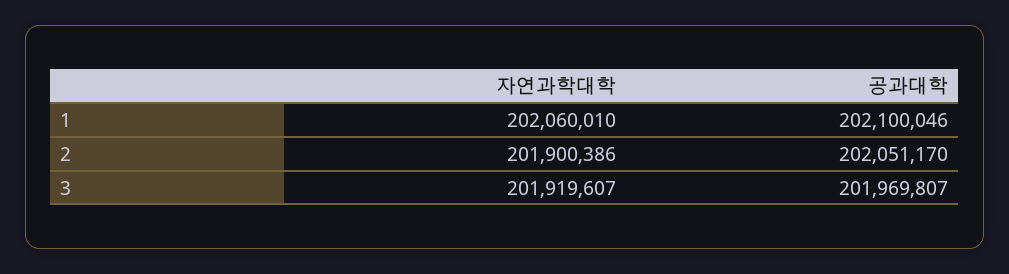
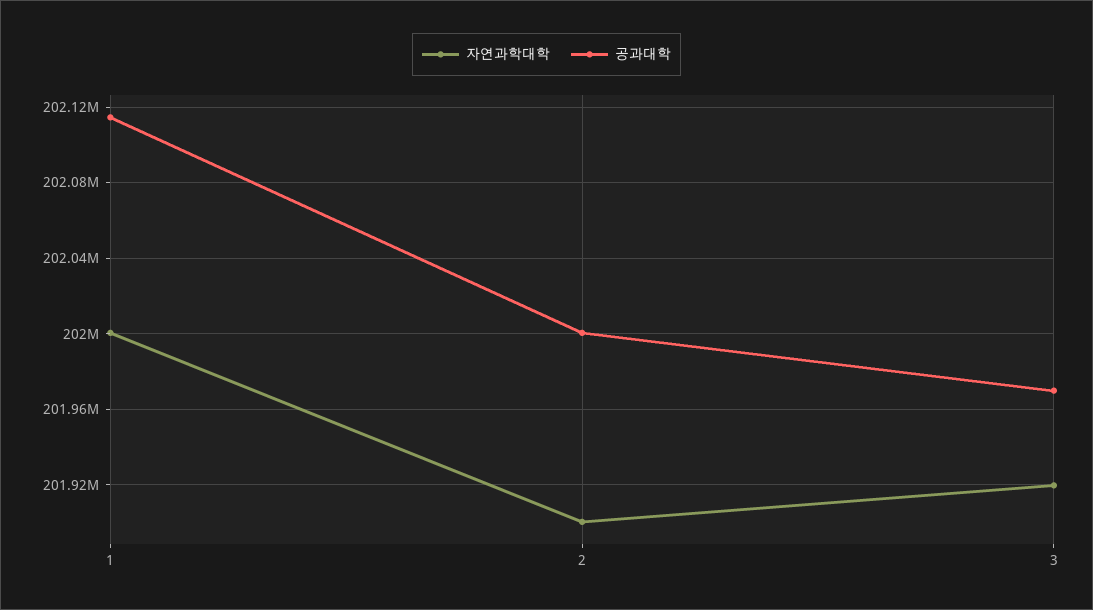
자연과학대학, 1: 202060010 -> 202000000
공과대학, 1: 202100046 -> 202115000
공과대학, 2: 202051170 -> 202000000

